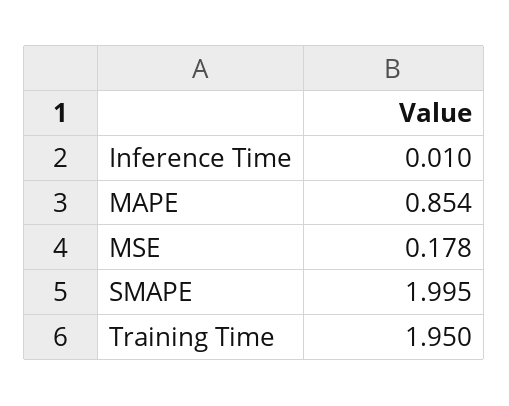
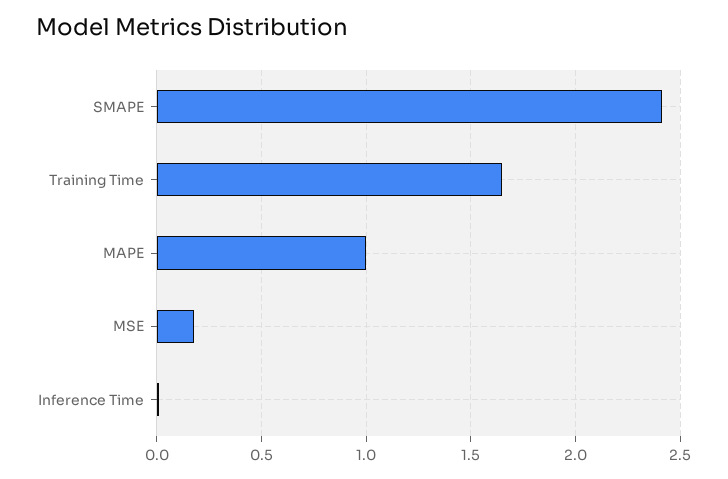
MAPE: 0.854 -> 1
SMAPE: 1.995 -> 2.4
Training Time: 1.95 -> 1.65

